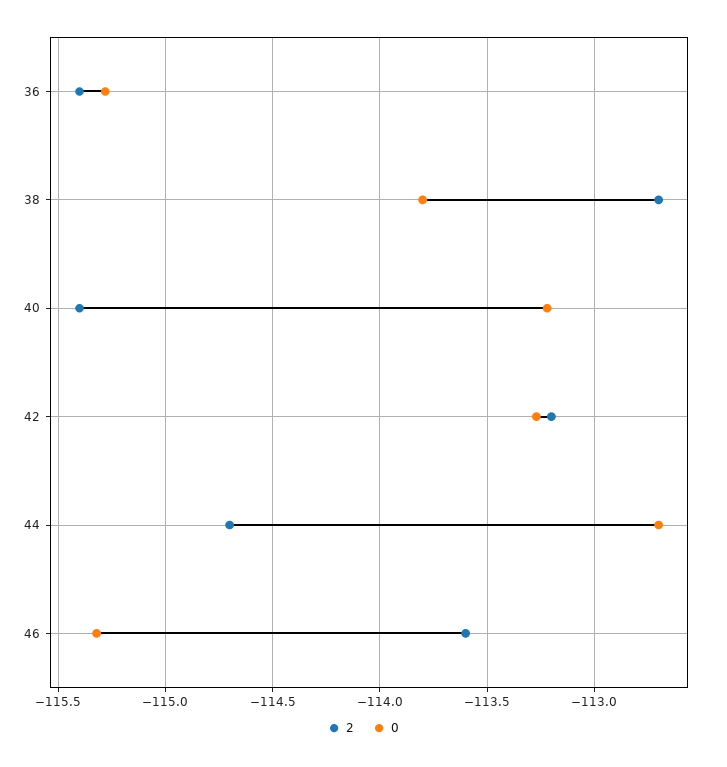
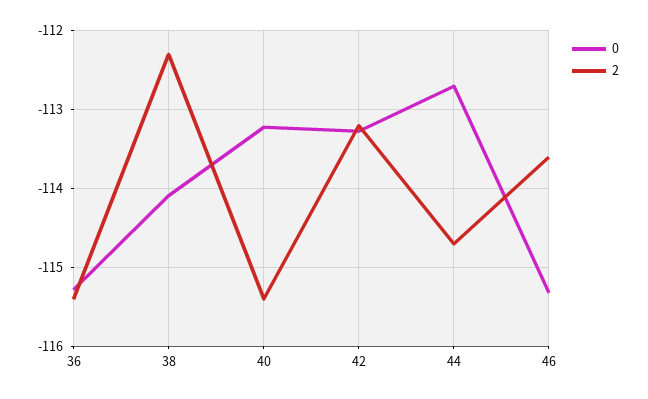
2, 38: -112.7 -> -112.3
0, 38: -113.8 -> -114.1

